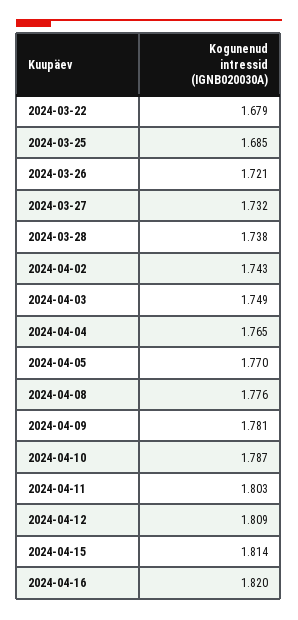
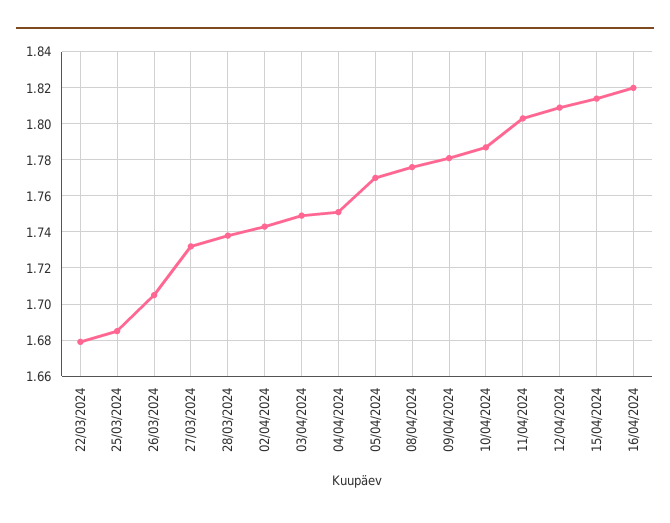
2024-03-26: 1.721 -> 1.705
2024-04-04: 1.765 -> 1.75

